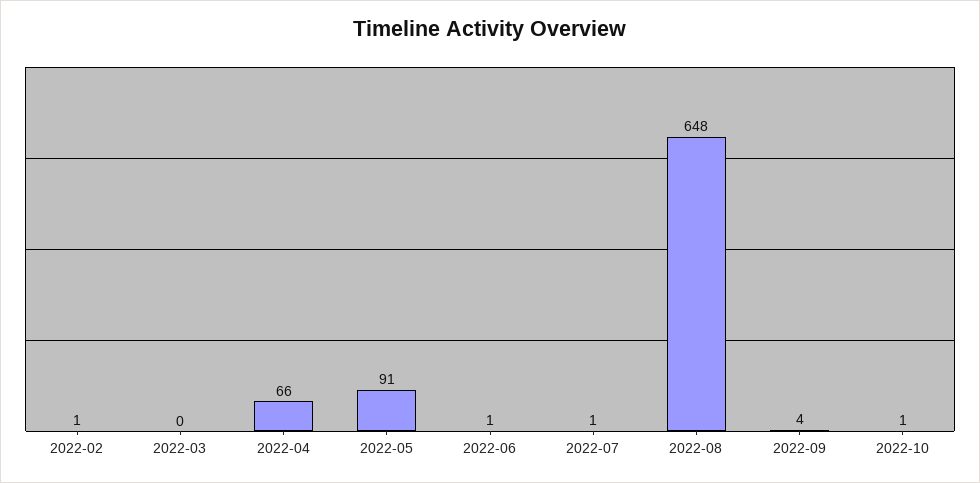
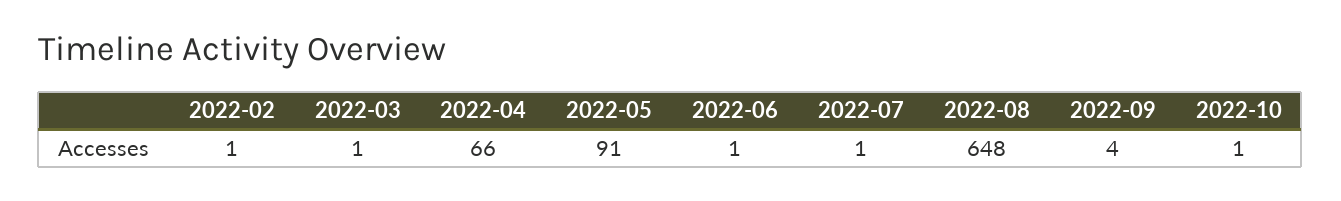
2022-03: 0 -> 1

